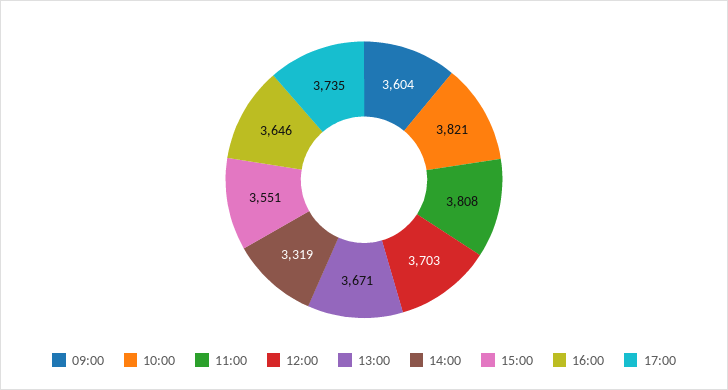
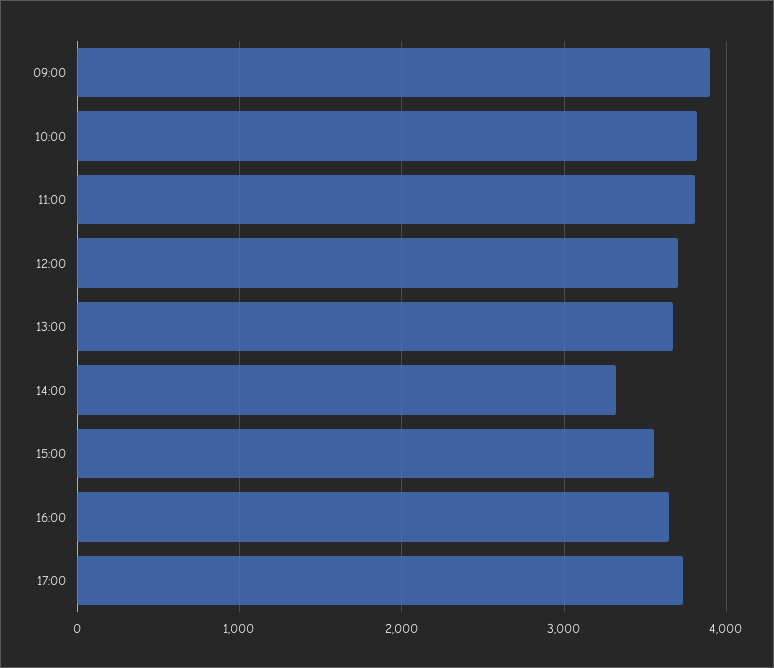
09:00: 3604 -> 3900

